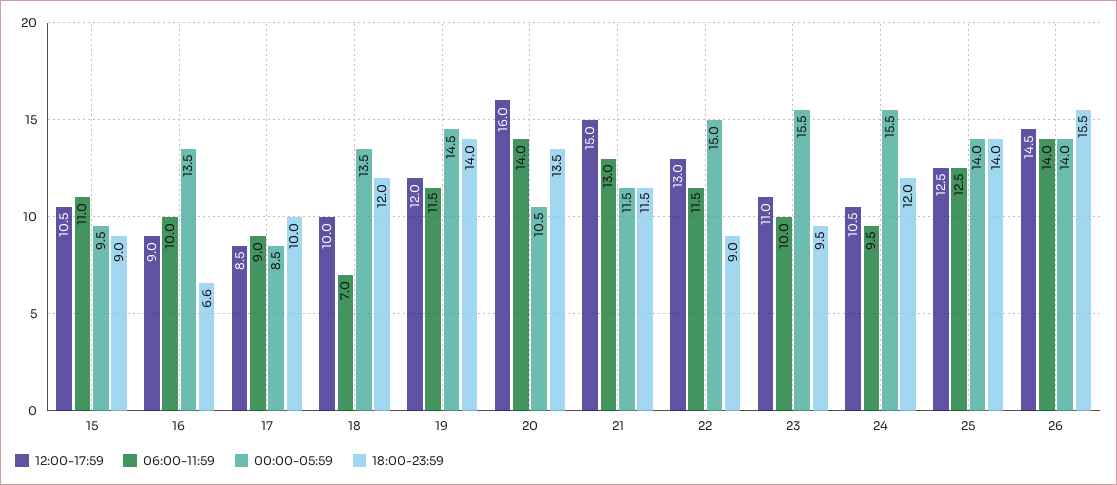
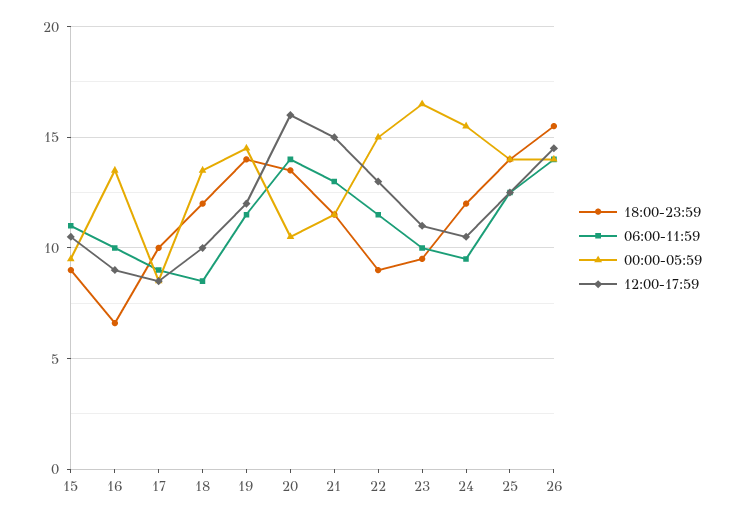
06:00-11:59, 18: 7 -> 8.5
00:00-05:59, 23: 15.5 -> 16.5

